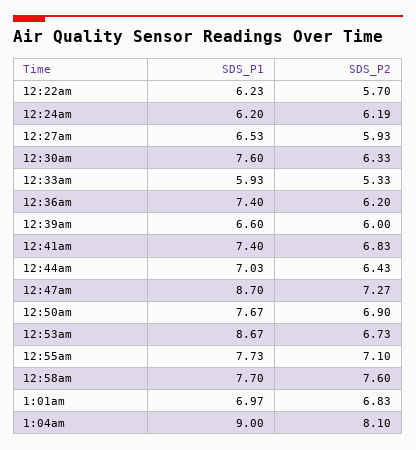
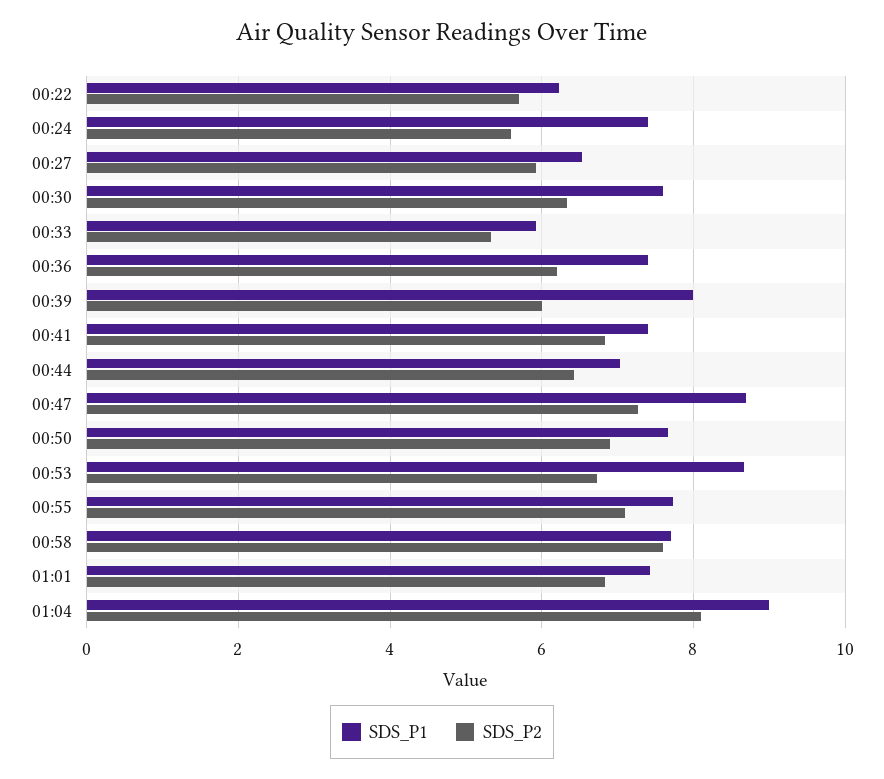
SDS_P1, 12:24am: 6.2 -> 7.4
SDS_P2, 12:24am: 6.19 -> 5.6
SDS_P1, 12:39am: 6.6 -> 8
SDS_P1, 1:01am: 6.97 -> 7.4

